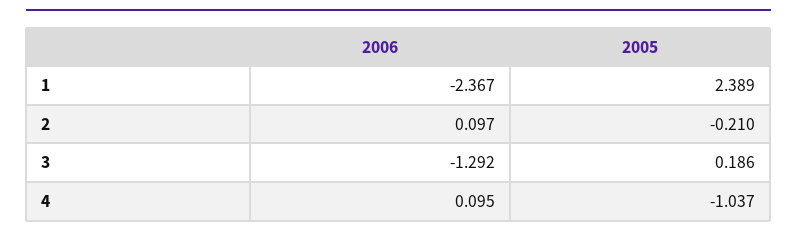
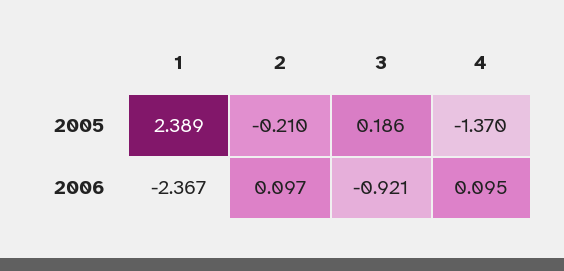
2006, 3: -1.292 -> -0.921
2005, 4: -1.037 -> -1.37

